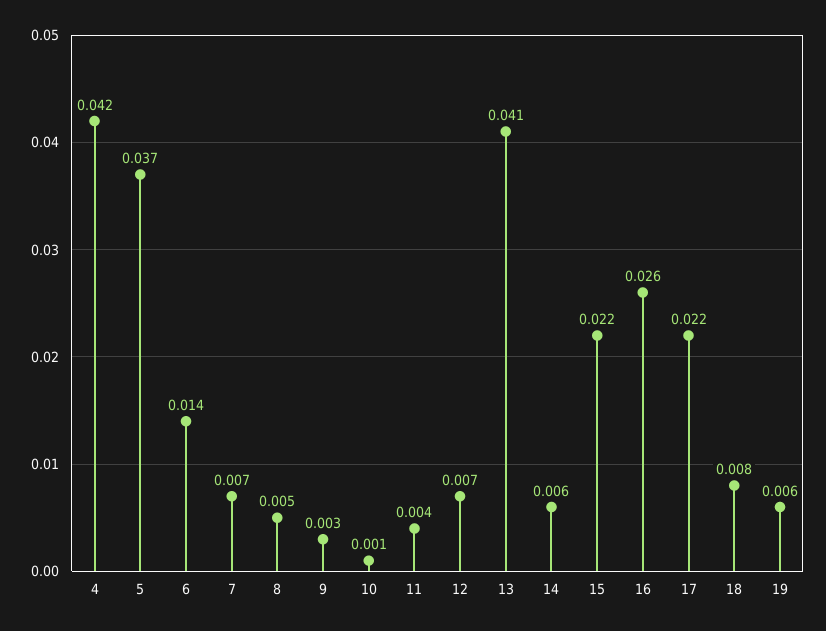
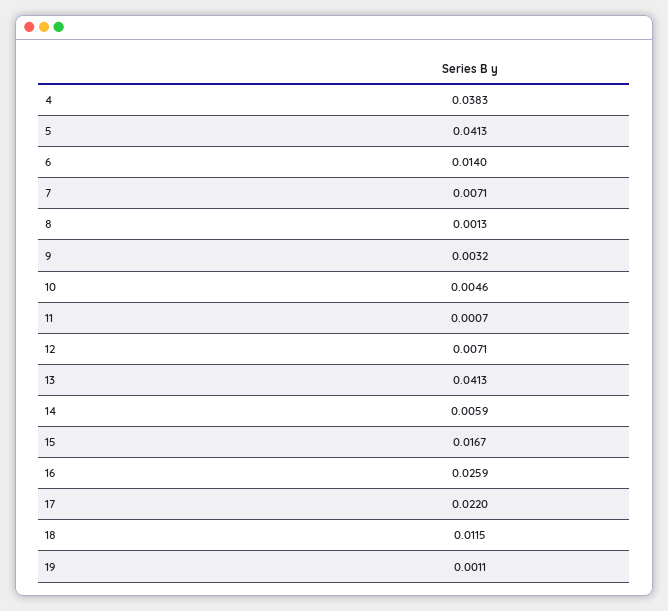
4: 0.042 -> 0.0383
5: 0.037 -> 0.0413
8: 0.005 -> 0.0013
10: 0.001 -> 0.0046
11: 0.004 -> 0.0007
15: 0.022 -> 0.0167
18: 0.008 -> 0.0115
19: 0.006 -> 0.0011

